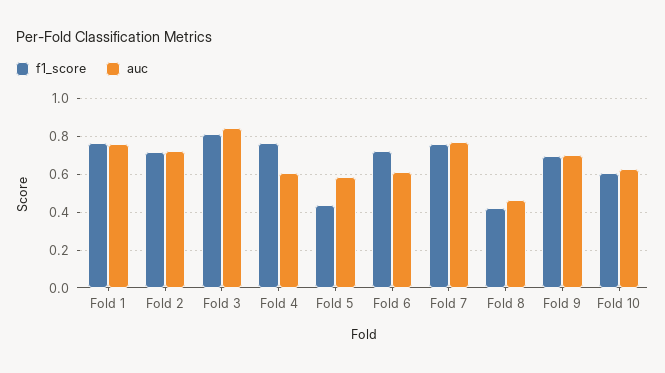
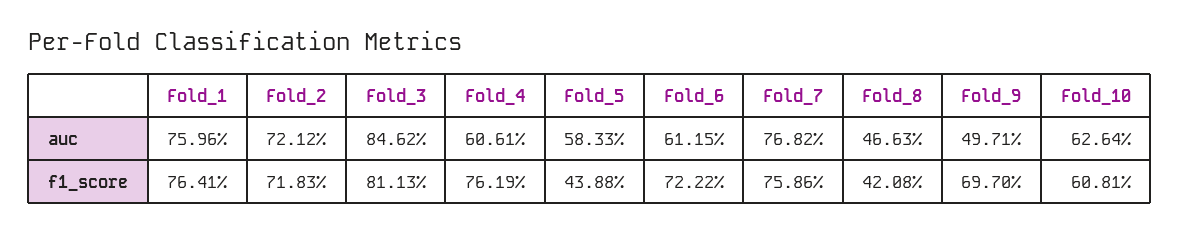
auc, Fold 9: 0.7 -> 0.4971

